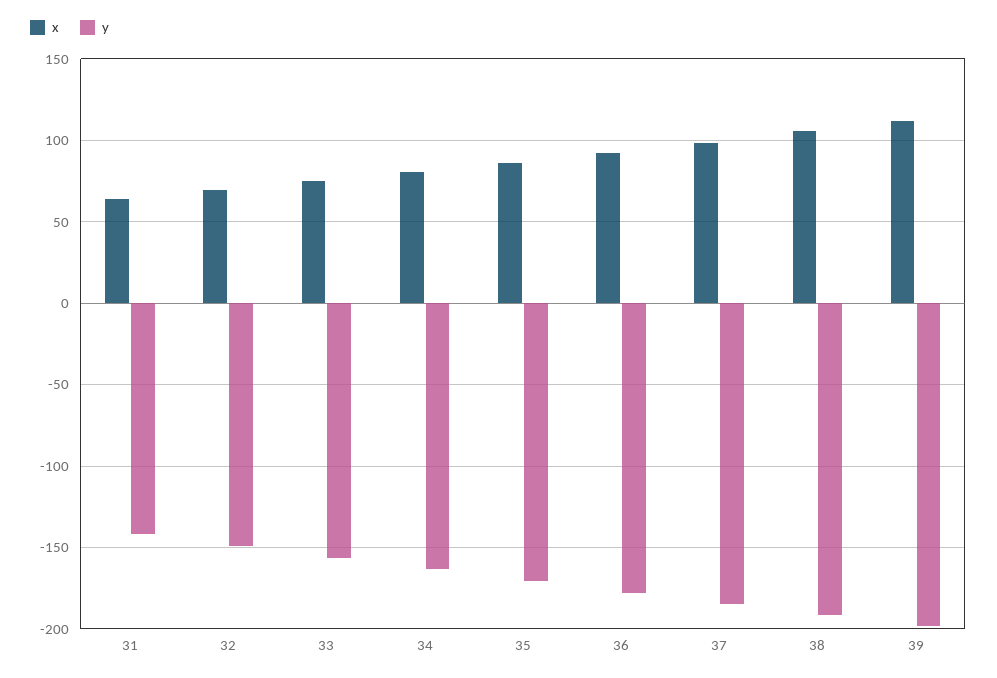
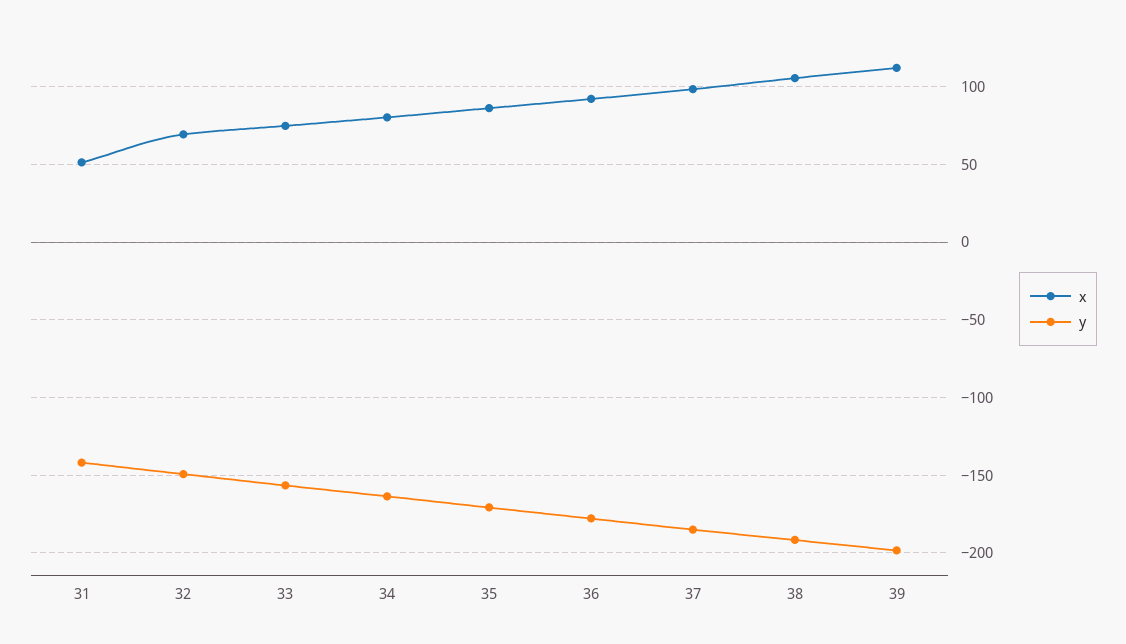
x, 31: 65 -> 50

